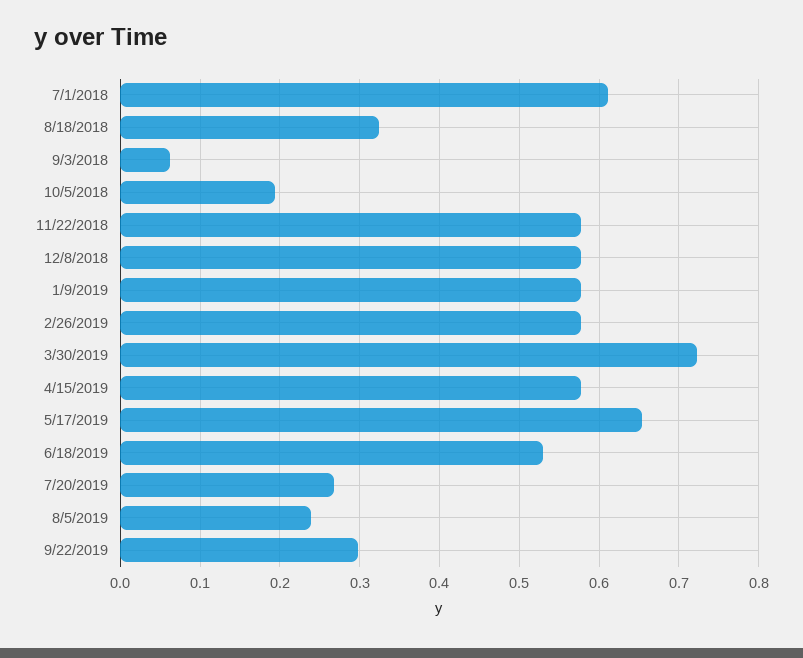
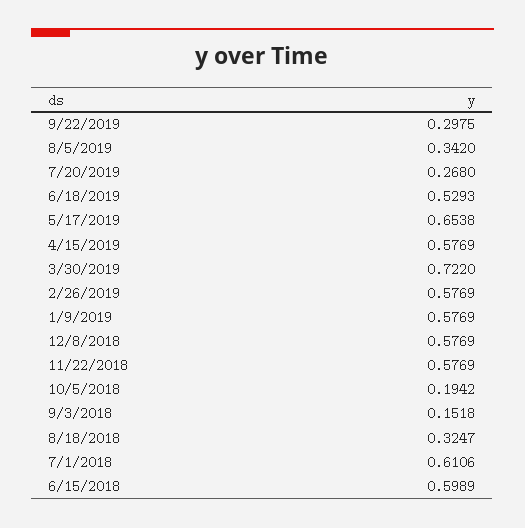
9/3/2018: 0.06 -> 0.1518
8/5/2019: 0.24 -> 0.342
6/15/2018: none -> 0.5989

